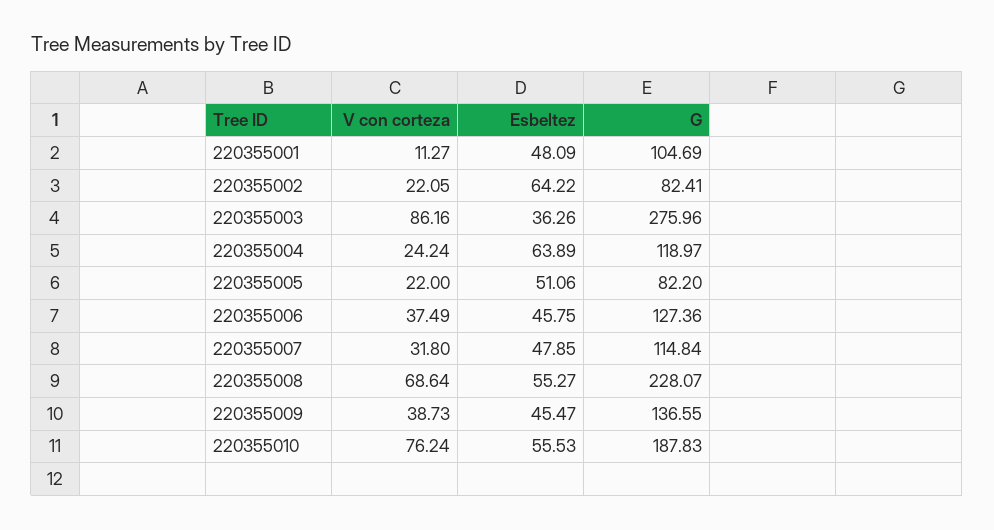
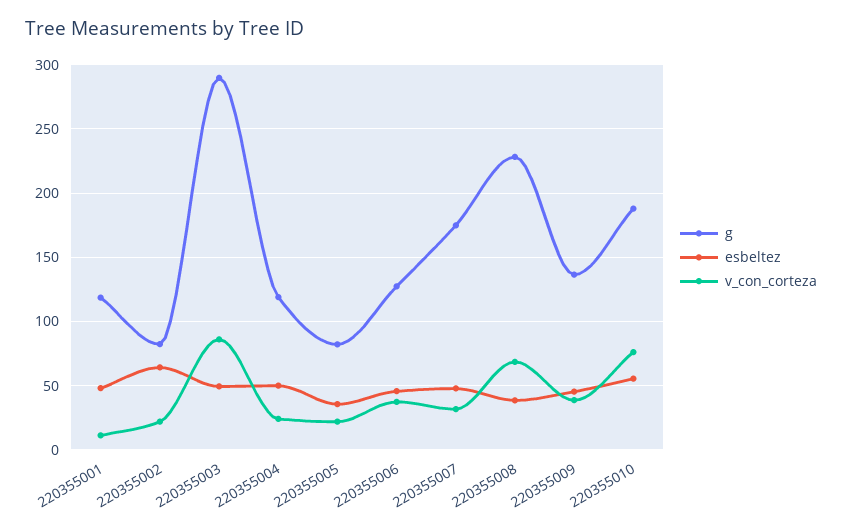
G, 220355001: 104.69 -> 120
Esbeltez, 220355003: 36.26 -> 50
G, 220355003: 275.96 -> 290
Esbeltez, 220355004: 63.89 -> 50
Esbeltez, 220355005: 51.06 -> 35
G, 220355007: 114.84 -> 175
Esbeltez, 220355008: 55.27 -> 40

